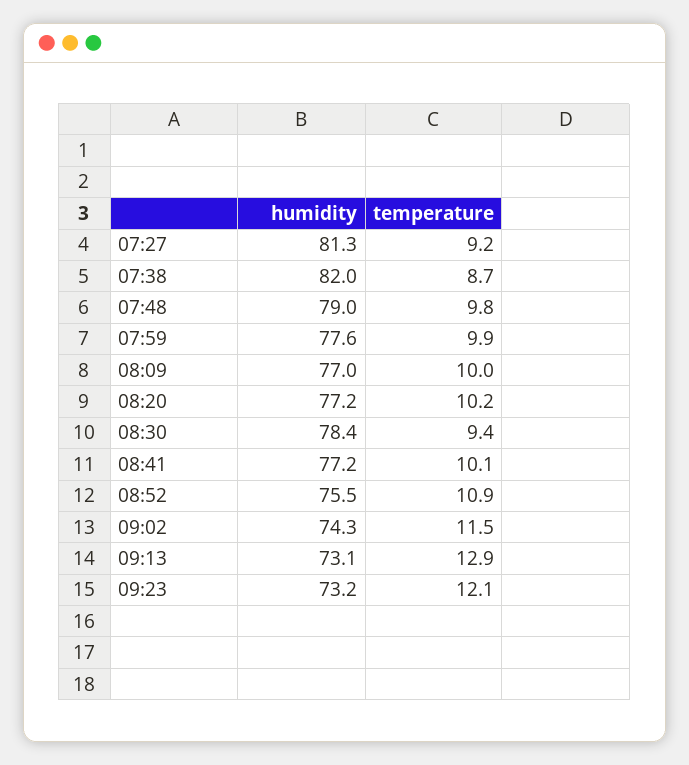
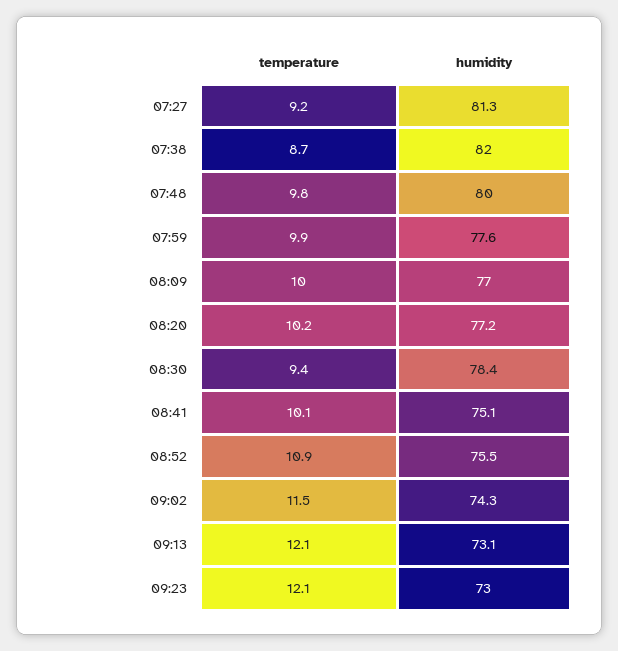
humidity, 07:48: 79 -> 80
humidity, 08:41: 77.2 -> 75.1
temperature, 09:13: 12.9 -> 12.1
humidity, 09:23: 73.2 -> 73

